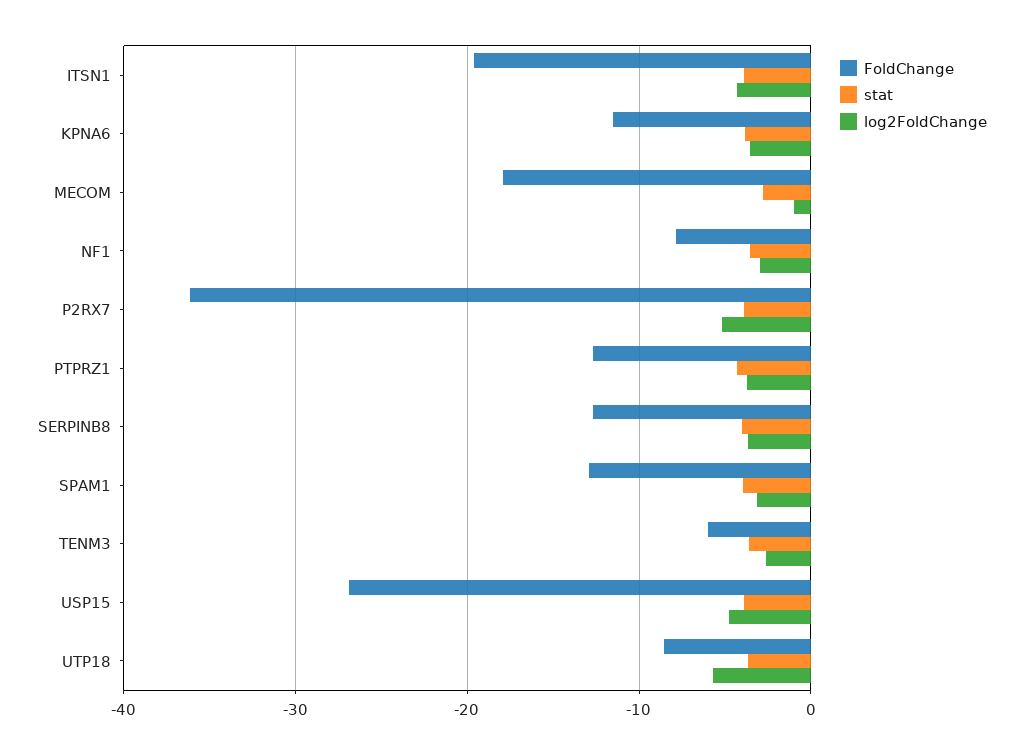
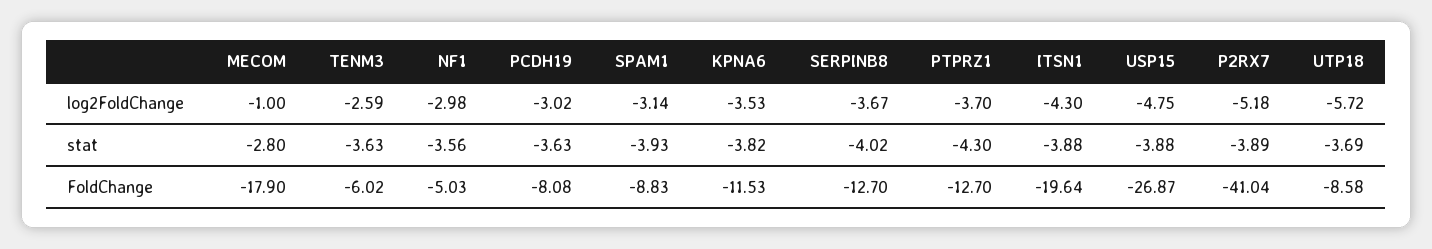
FoldChange, NF1: -8 -> -5.03
FoldChange, P2RX7: -36 -> -41.04
FoldChange, SPAM1: -13 -> -8.83
log2FoldChange, PCDH19: none -> -3.02
stat, PCDH19: none -> -3.63
FoldChange, PCDH19: none -> -8.08

